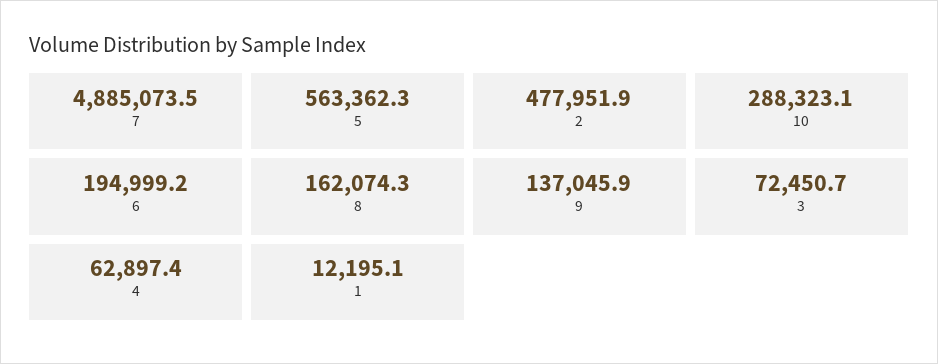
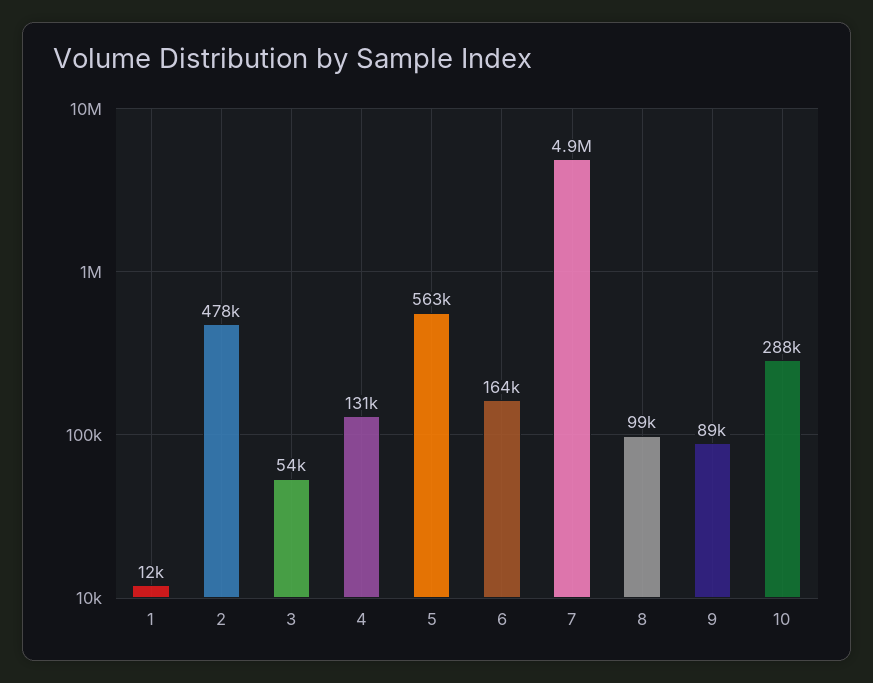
6: 194999.2 -> 164000
8: 162074.3 -> 99000
9: 137045.9 -> 89000
3: 72450.7 -> 54000
4: 62897.4 -> 131000

